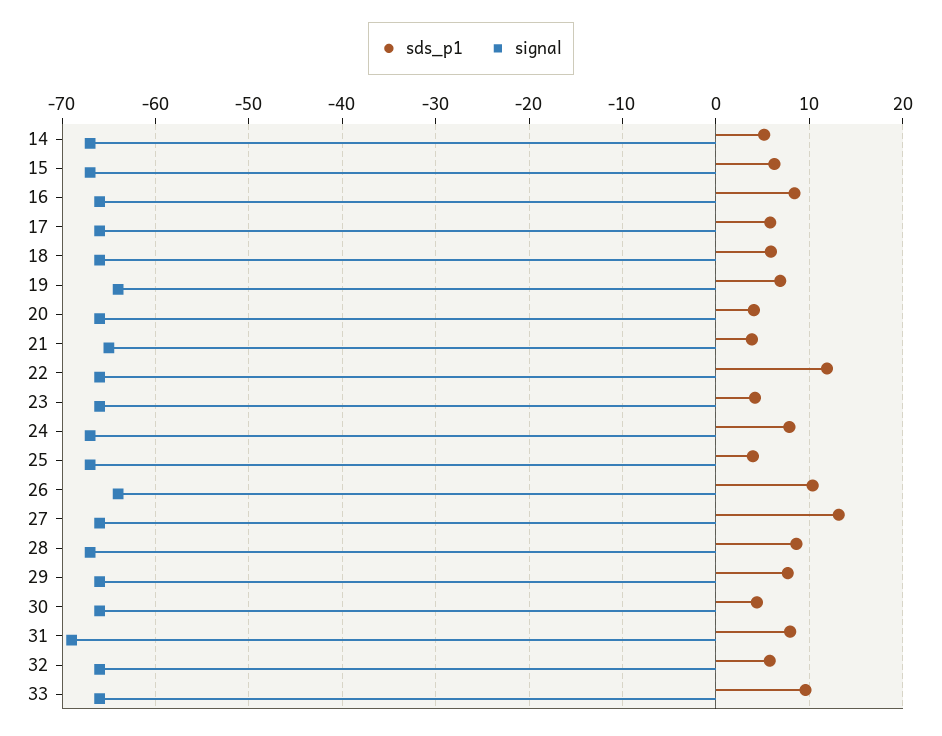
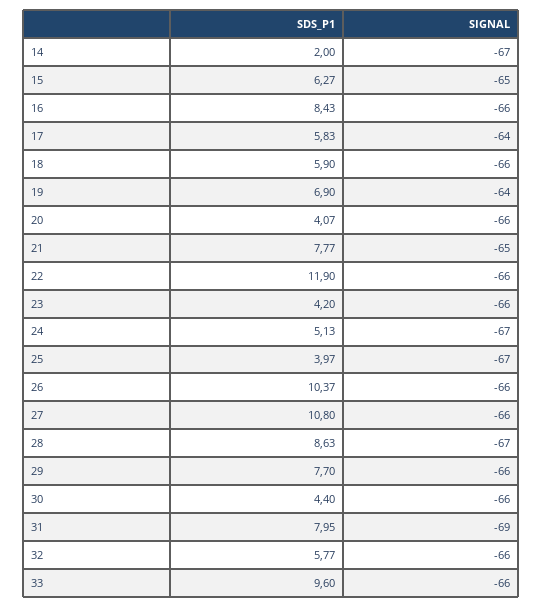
sds_p1, 14: 5 -> 2
signal, 15: -67 -> -65
signal, 17: -66 -> -64
sds_p1, 21: 4 -> 7.77
sds_p1, 24: 8 -> 5.13
signal, 26: -64 -> -66
sds_p1, 27: 13 -> 10.8

